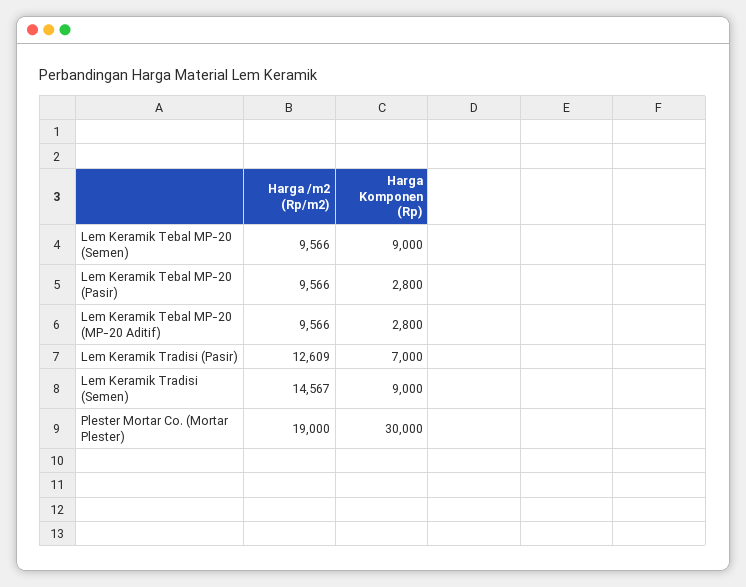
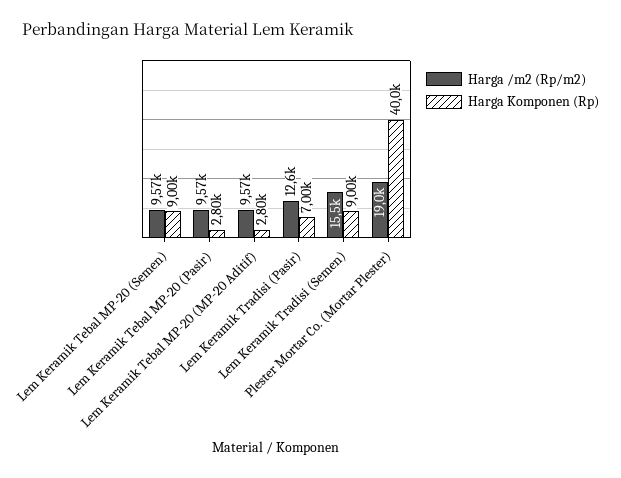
Harga /m2 (Rp/m2), Lem Keramik Tradisi (Semen): 14567 -> 15500
Harga Komponen (Rp), Plester Mortar Co. (Mortar Plester): 30000 -> 40000

